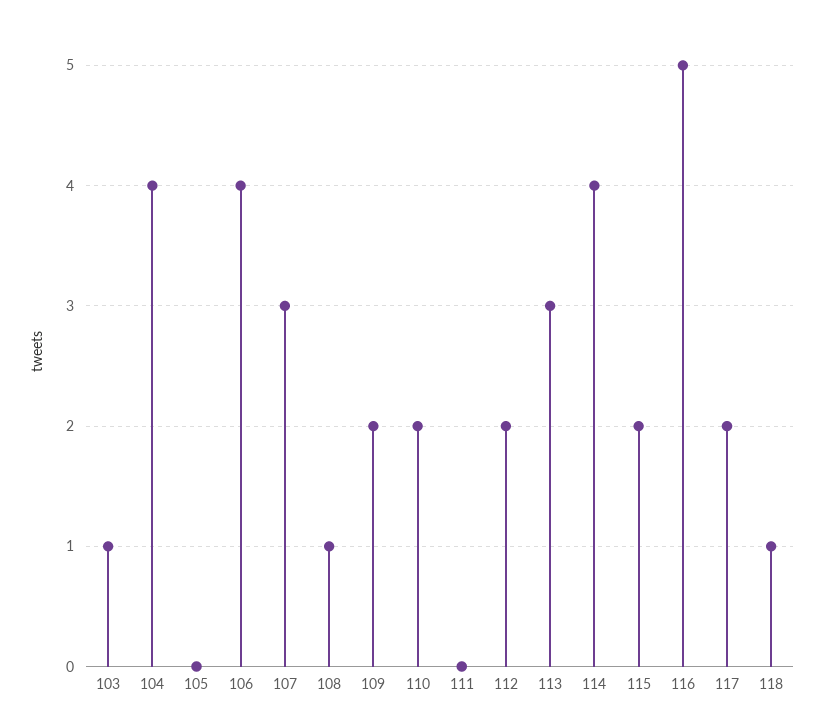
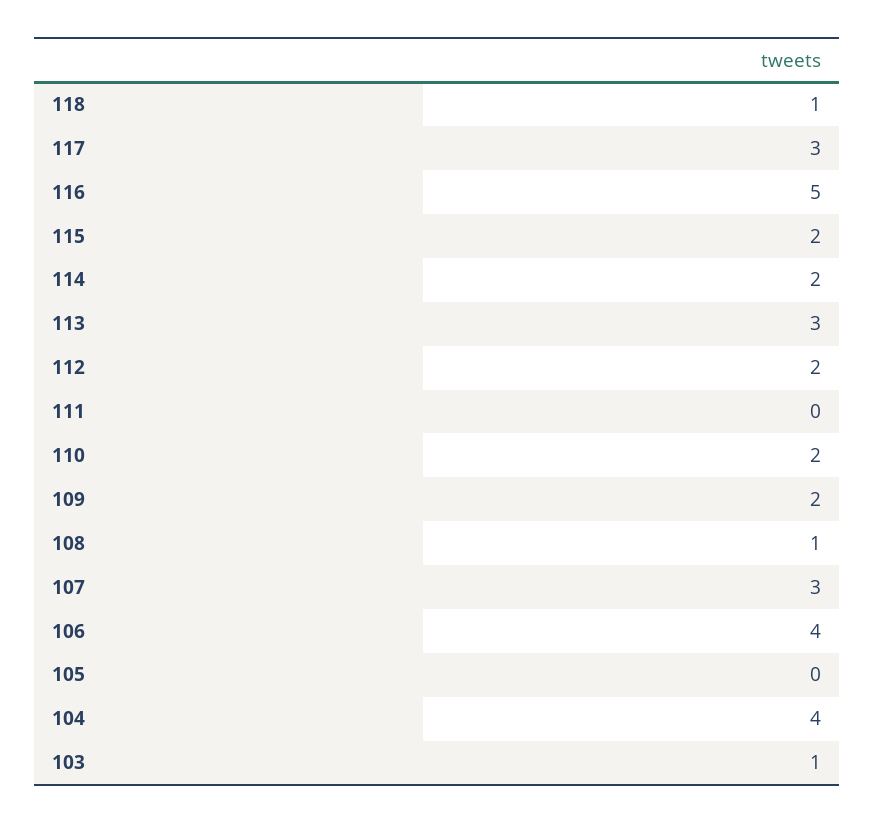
114: 4 -> 2
117: 2 -> 3

